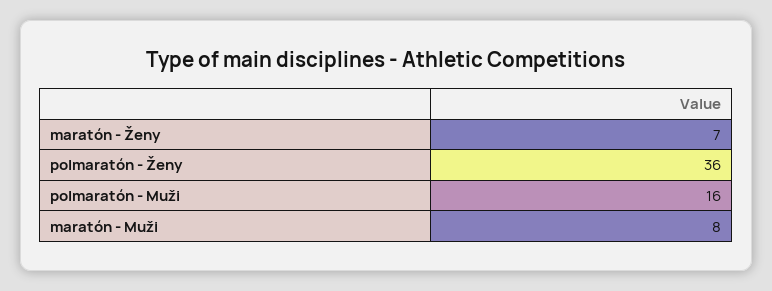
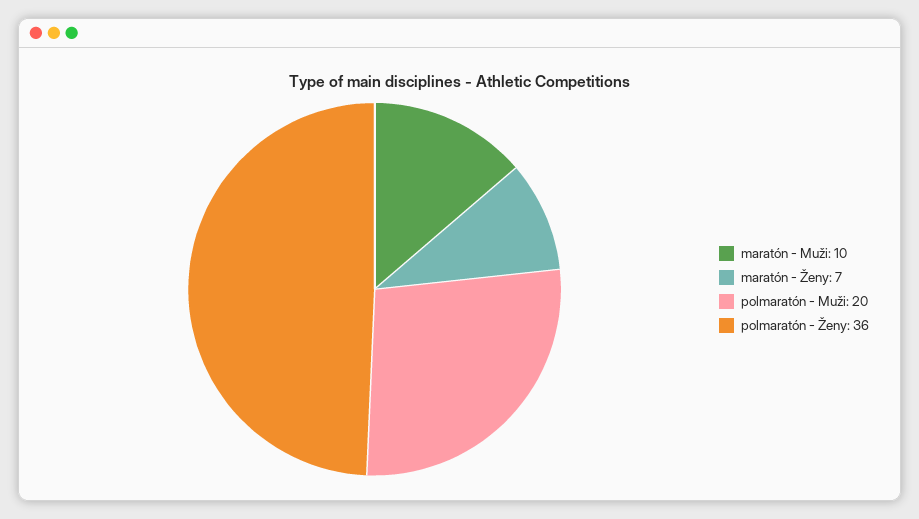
polmaratón - Muži: 16 -> 20
maratón - Muži: 8 -> 10

